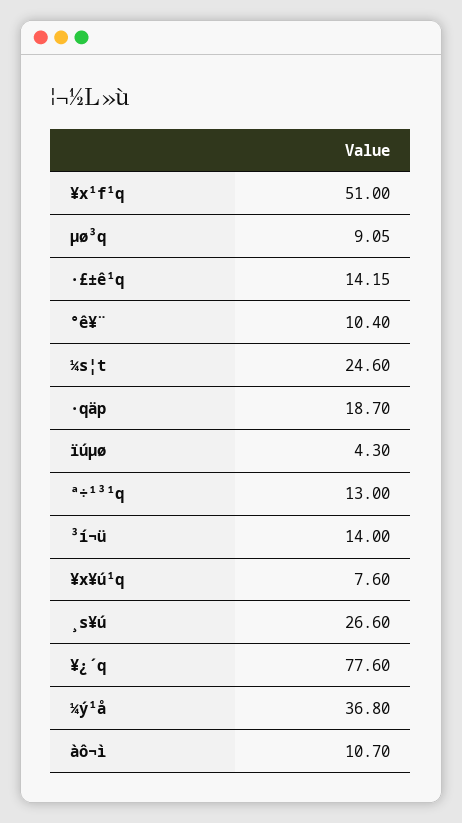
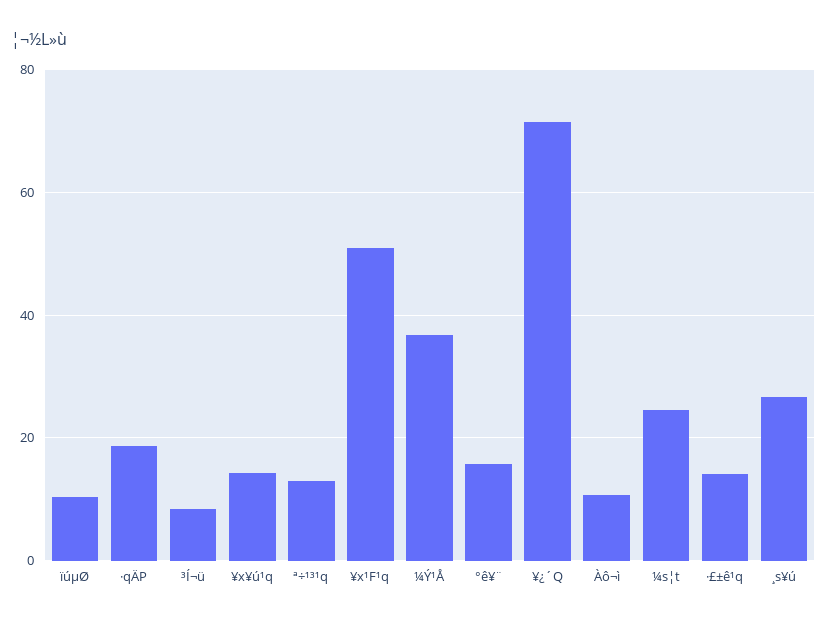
µø³q: 9.05 -> none
°ê¥¨: 10.4 -> 16
ïúµø: 4.3 -> 10
³í¬ü: 14 -> 8
¥x¥ú¹q: 7.6 -> 14
¥¿´q: 77.6 -> 72

